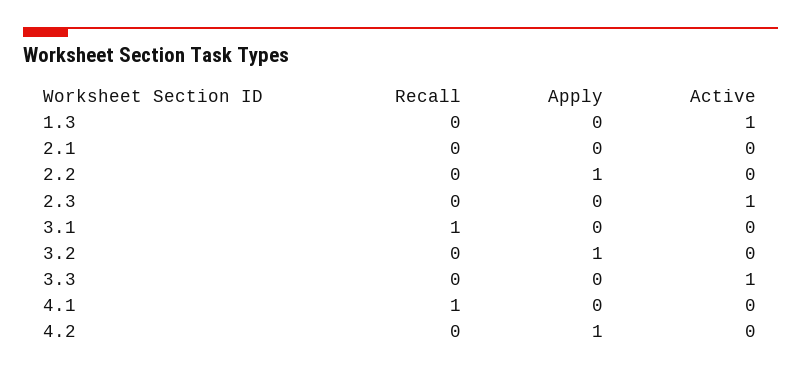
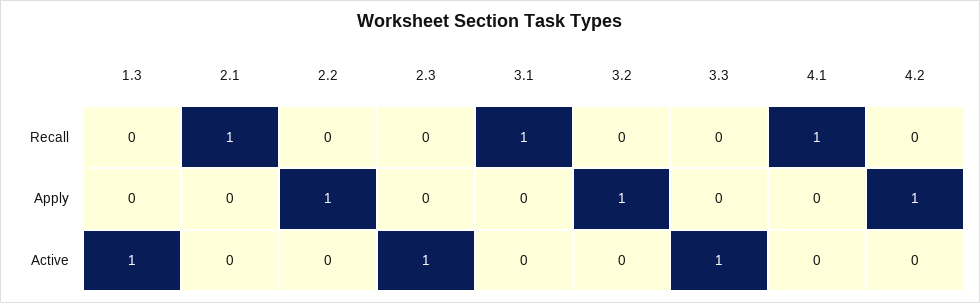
Recall, 2.1: 0 -> 1

